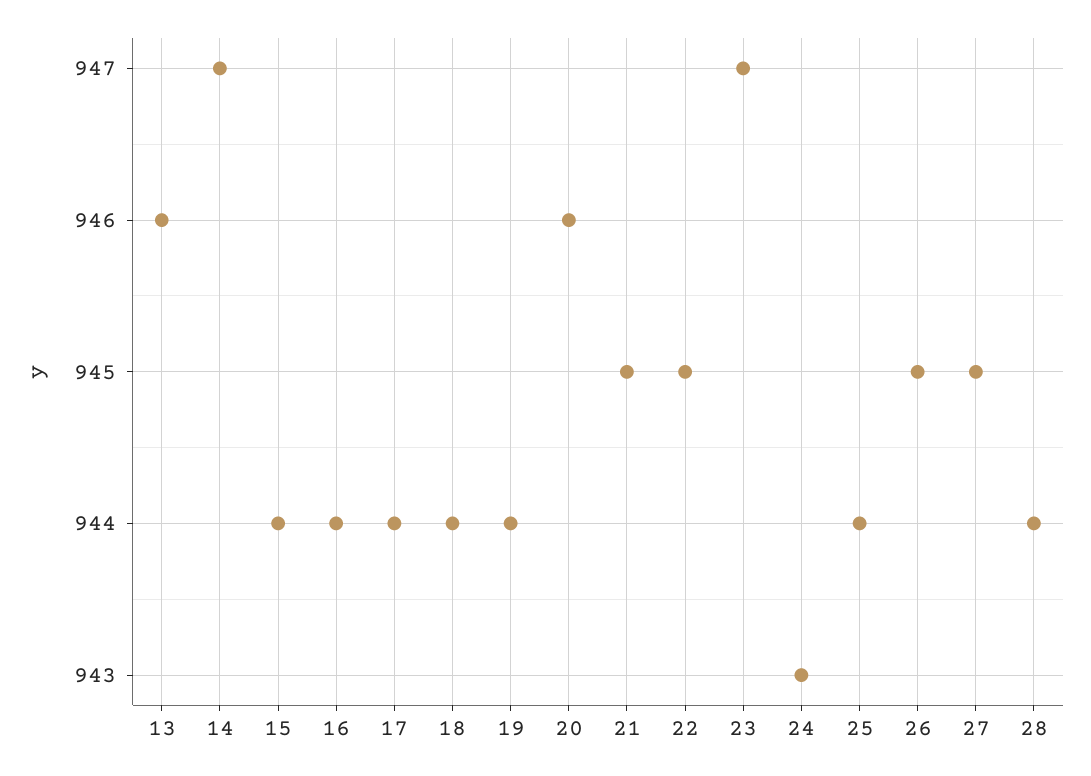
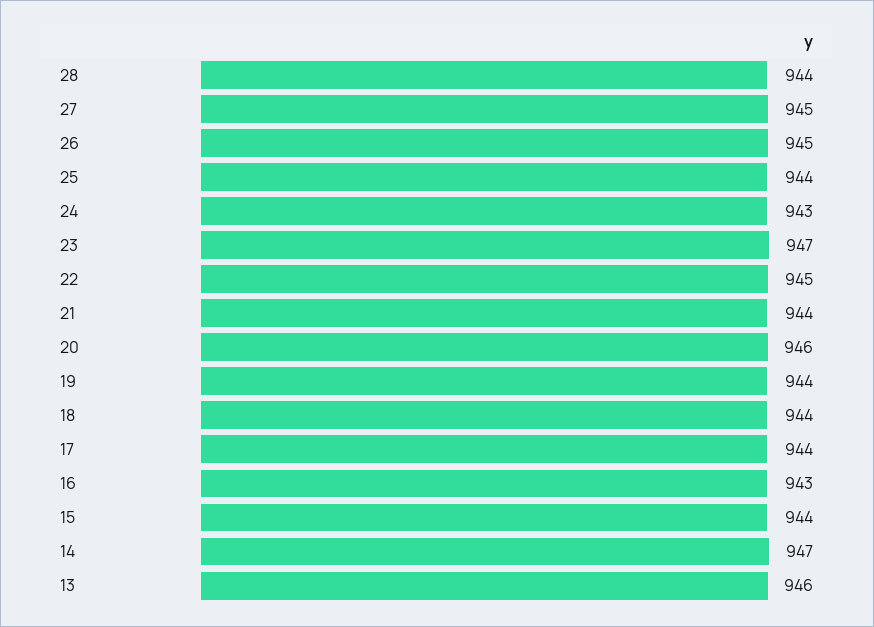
16: 944 -> 943
21: 945 -> 944

